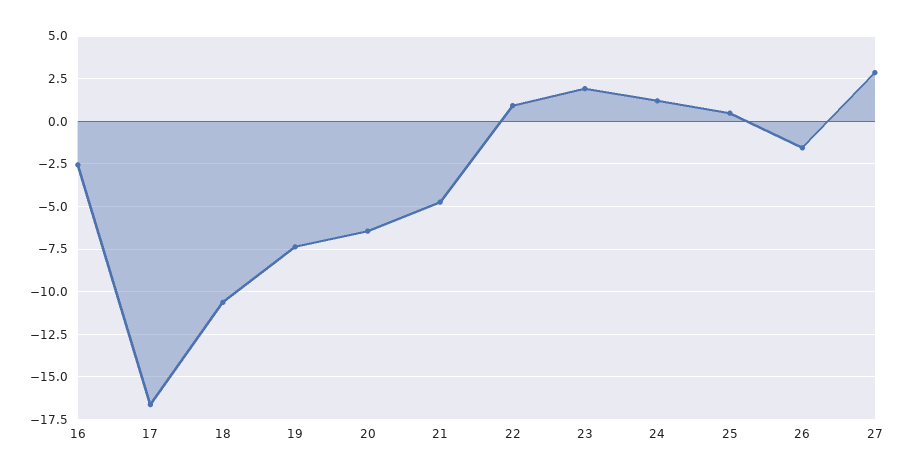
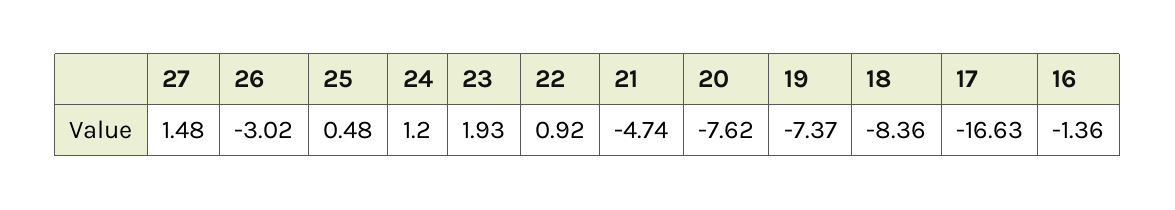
16: -2.5 -> -1.36
18: -10.5 -> -8.36
20: -6.5 -> -7.62
26: -1.5 -> -3.02
27: 3 -> 1.48

